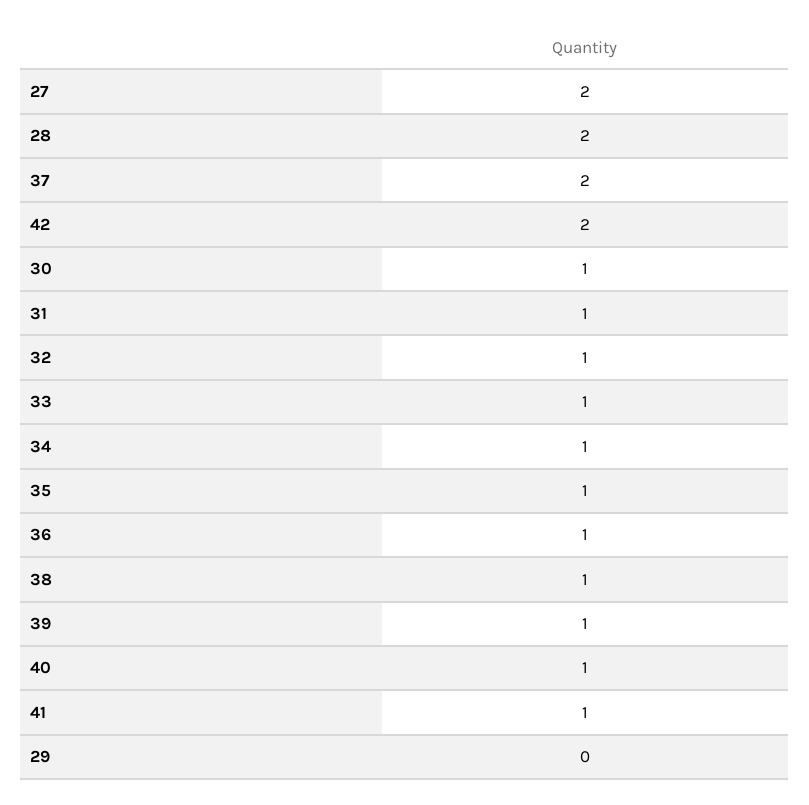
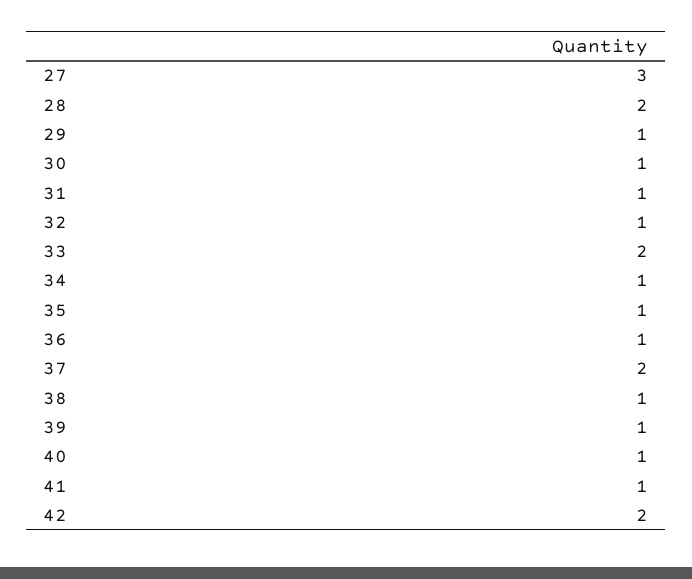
27: 2 -> 3
33: 1 -> 2
29: 0 -> 1

